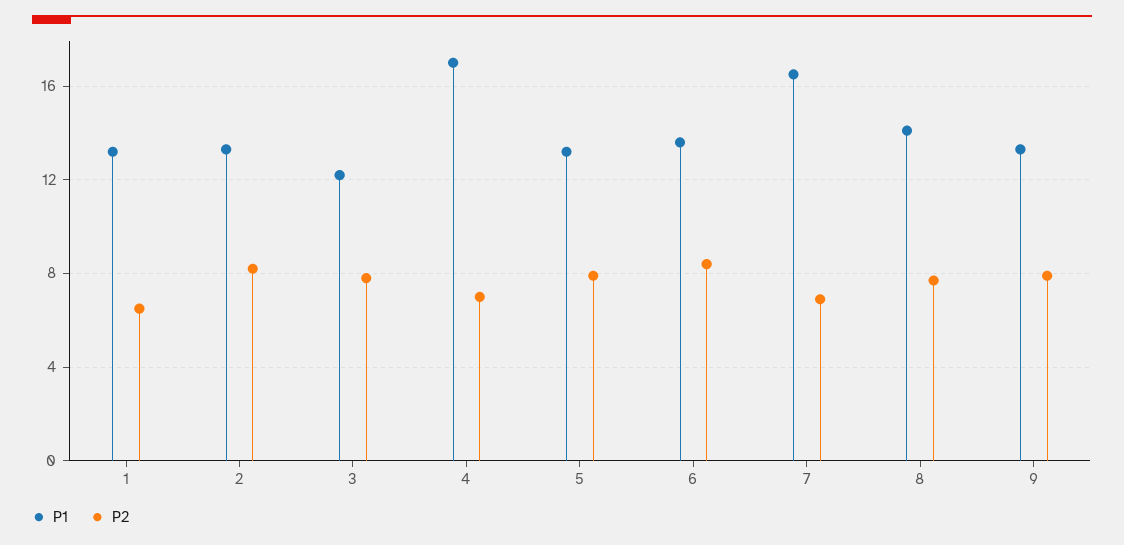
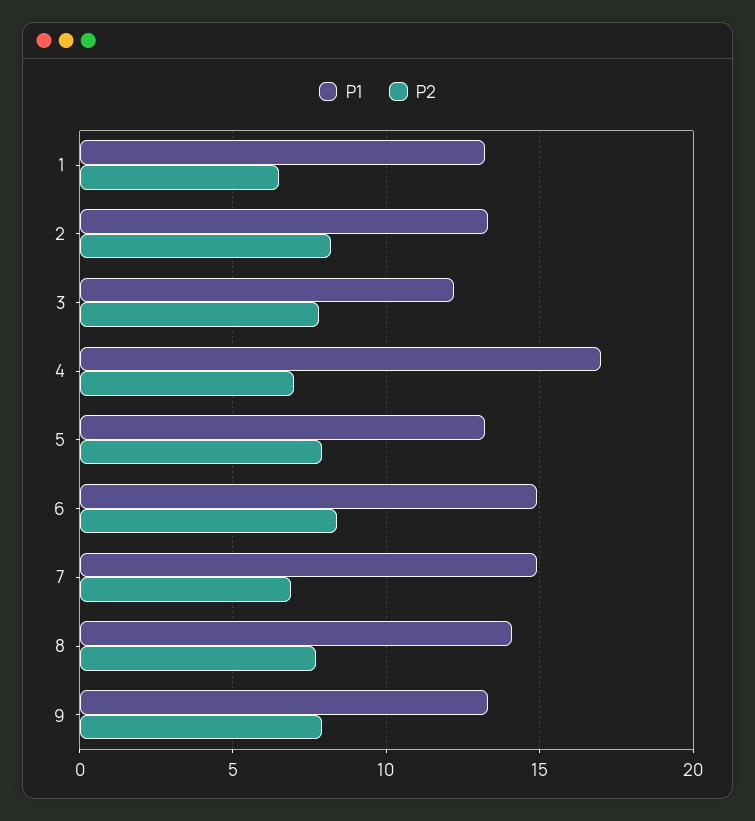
P1, 6: 13.5 -> 15
P1, 7: 16.5 -> 15

